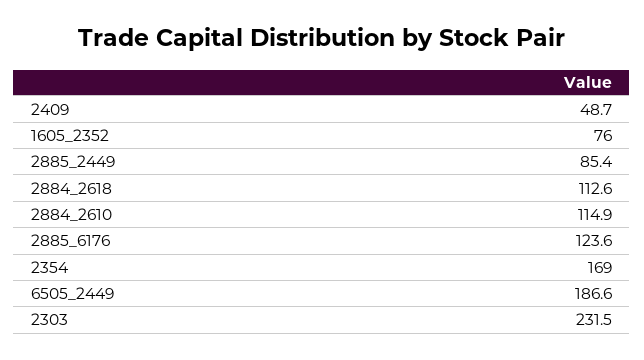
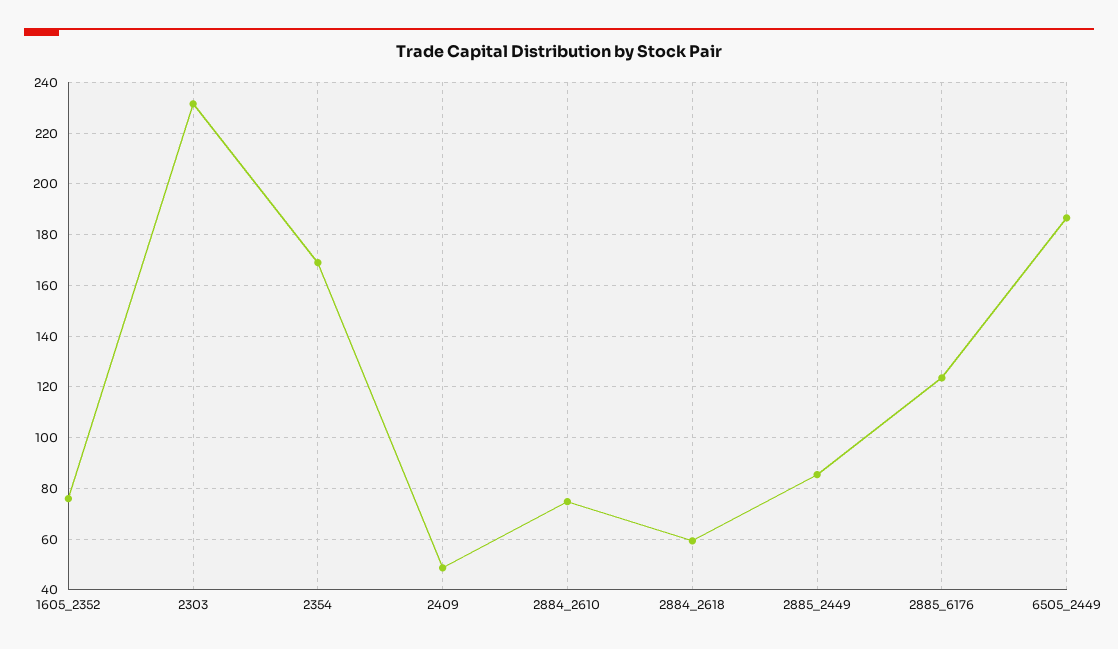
2884_2618: 112.6 -> 60
2884_2610: 114.9 -> 75

